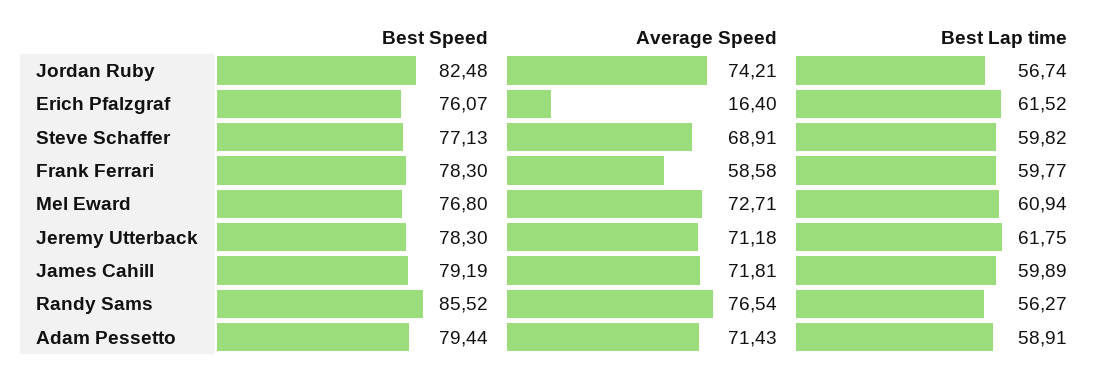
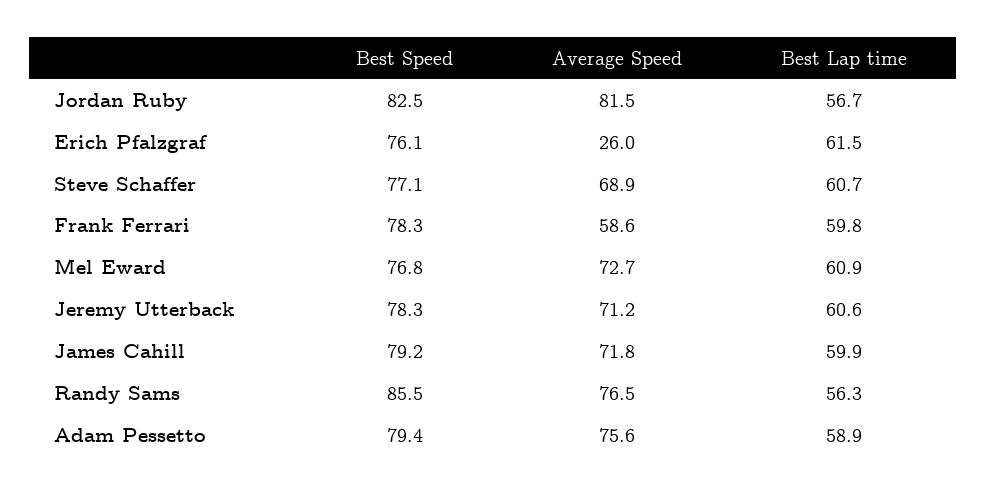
Average Speed, Jordan Ruby: 74.21 -> 81.5
Average Speed, Erich Pfalzgraf: 16.4 -> 26
Best Lap time, Steve Schaffer: 59.82 -> 60.7
Best Lap time, Jeremy Utterback: 61.75 -> 60.6
Average Speed, Adam Pessetto: 71.43 -> 75.6

